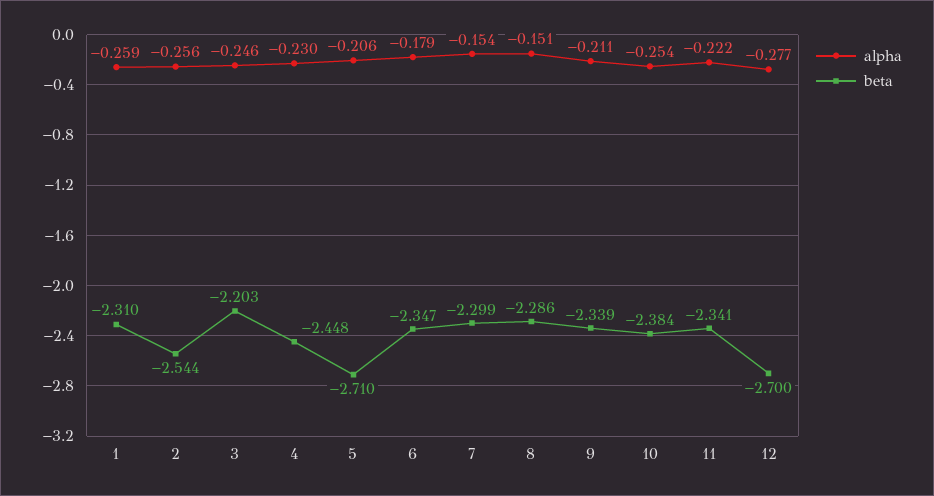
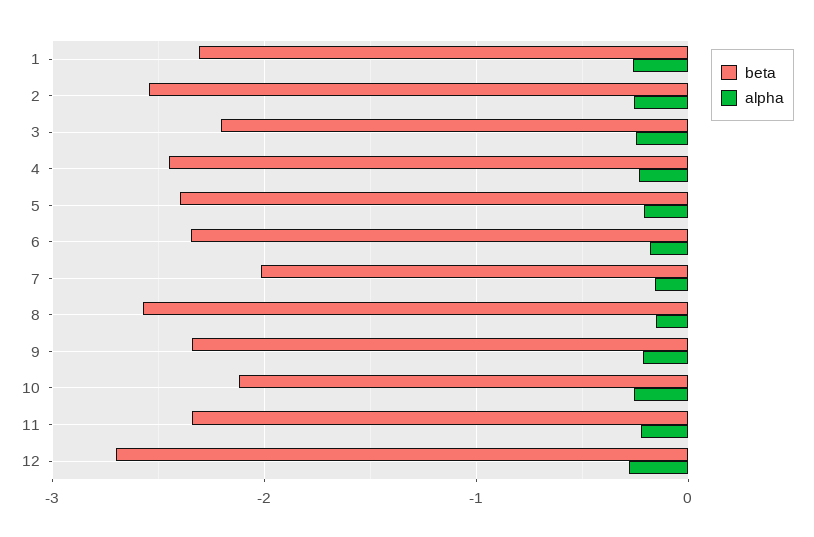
beta, 5: -2.71 -> -2.4
beta, 7: -2.299 -> -2
beta, 8: -2.286 -> -2.6
beta, 10: -2.384 -> -2.1

